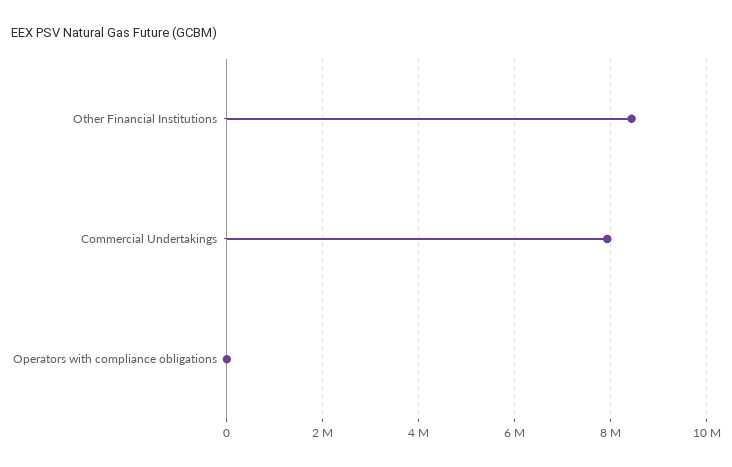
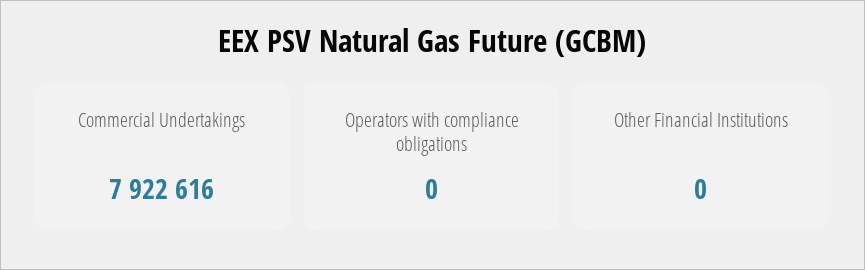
Other Financial Institutions: 8400000 -> 0

